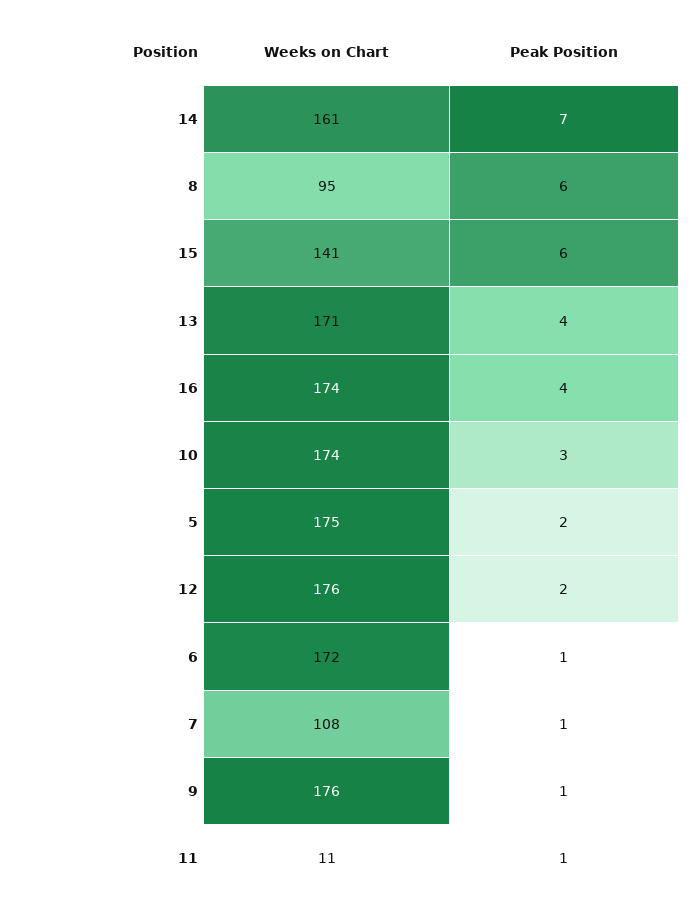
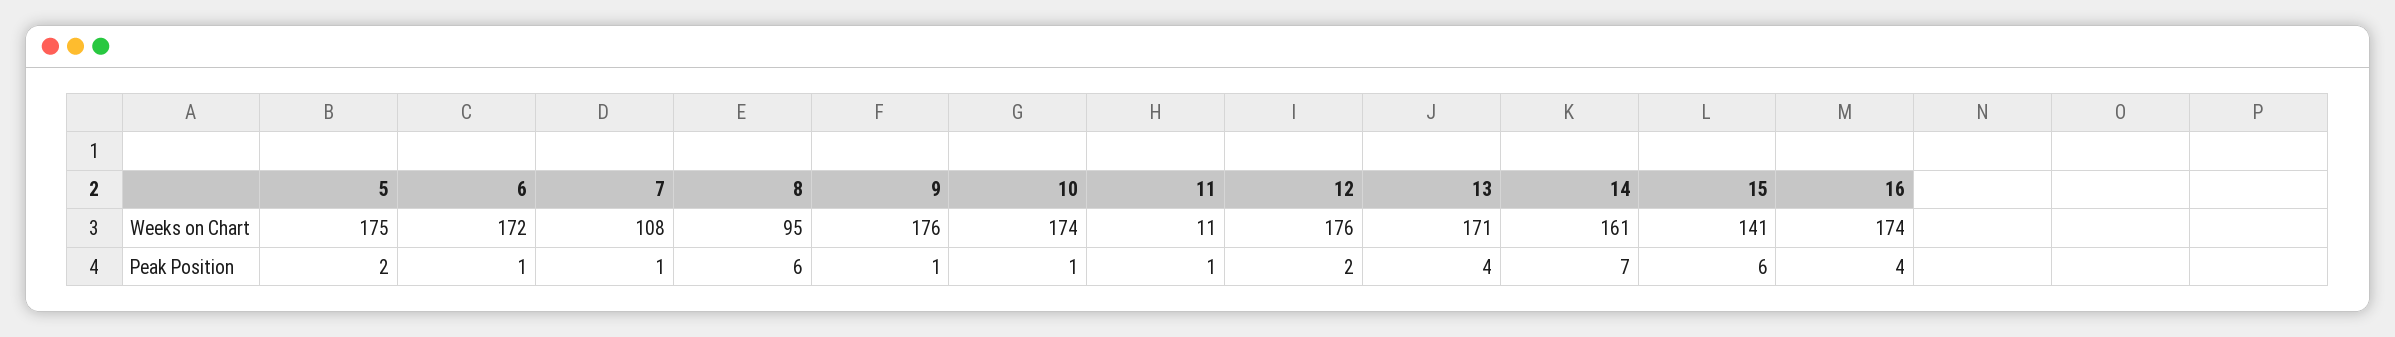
Peak Position, 10: 3 -> 1

